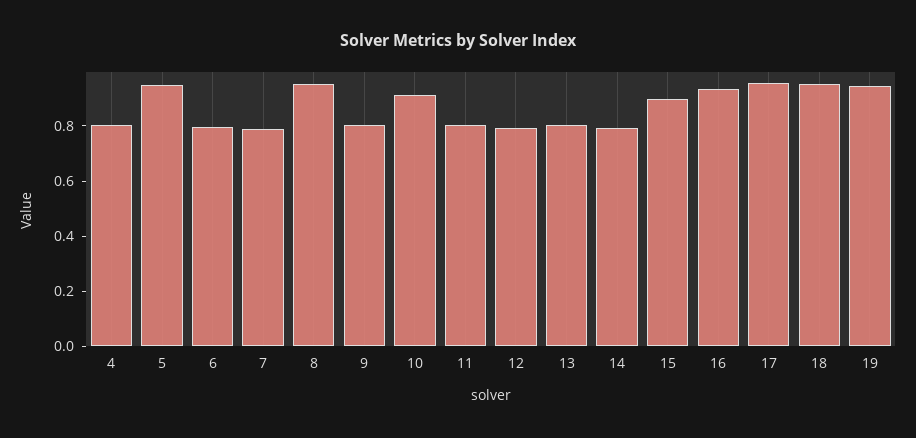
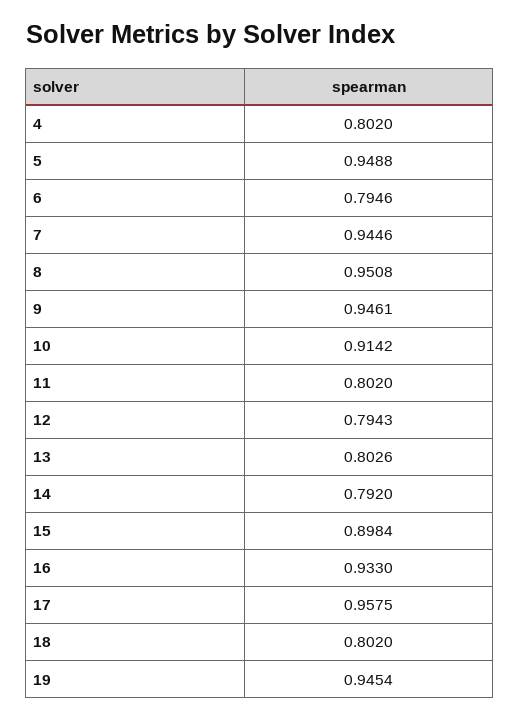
7: 0.8 -> 0.9446
9: 0.8 -> 0.9461
18: 0.95 -> 0.802

